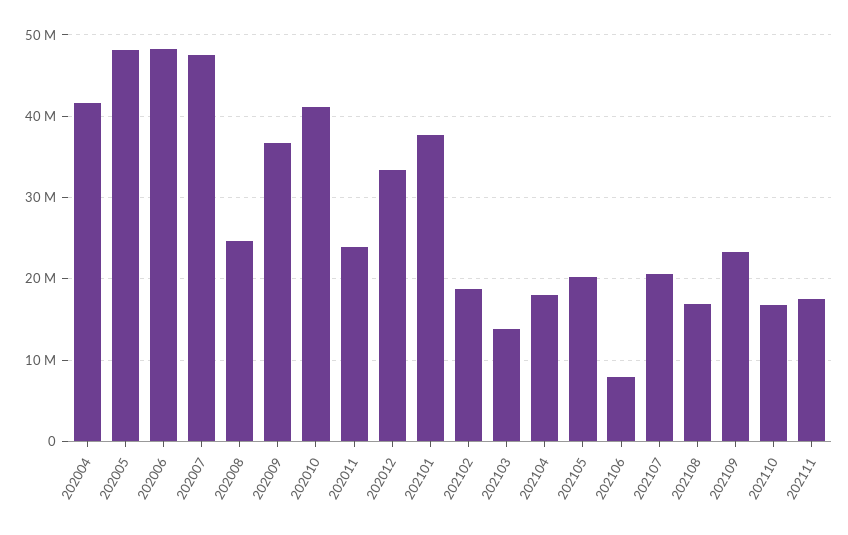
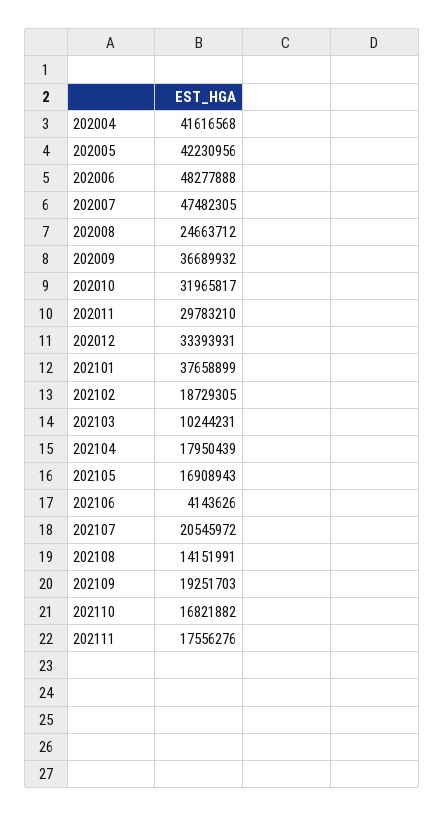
202005: 48000000 -> 42230956
202010: 41000000 -> 31965817
202011: 24000000 -> 29783210
202103: 14000000 -> 10244231
202105: 20000000 -> 16908943
202106: 8000000 -> 4143626
202108: 17000000 -> 14151991
202109: 23000000 -> 19251703

